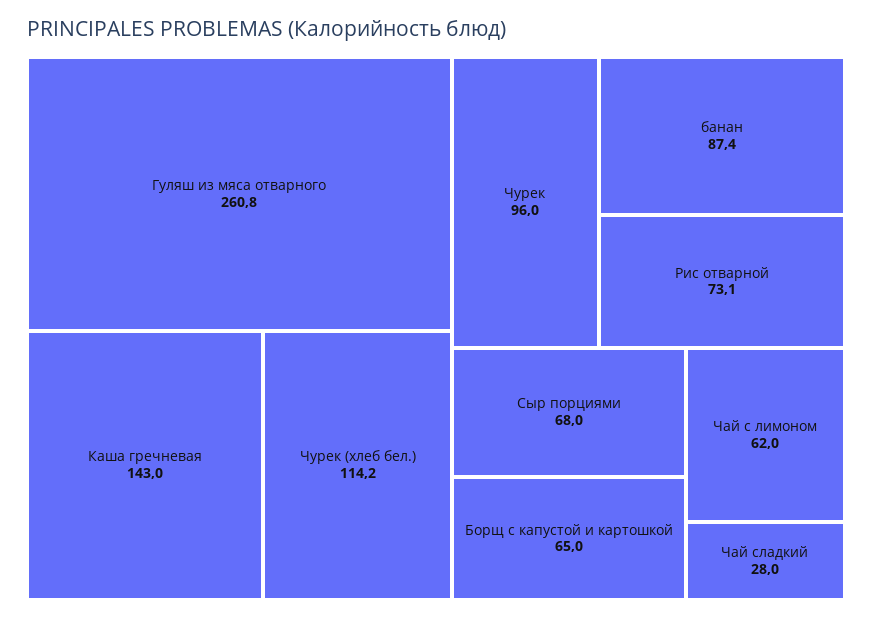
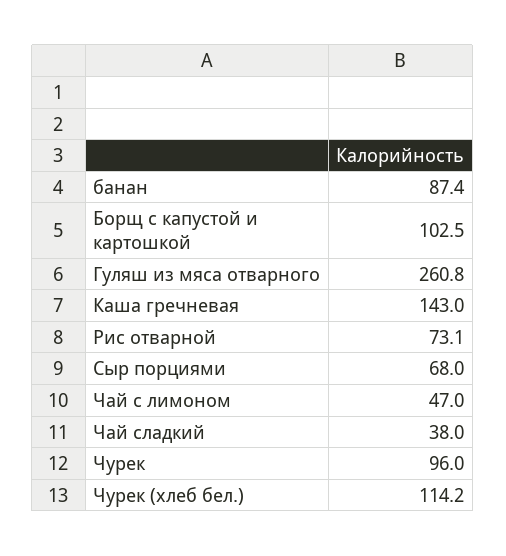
Борщ с капустой и картошкой: 65 -> 102.5
Чай с лимоном: 62 -> 47
Чай сладкий: 28 -> 38

